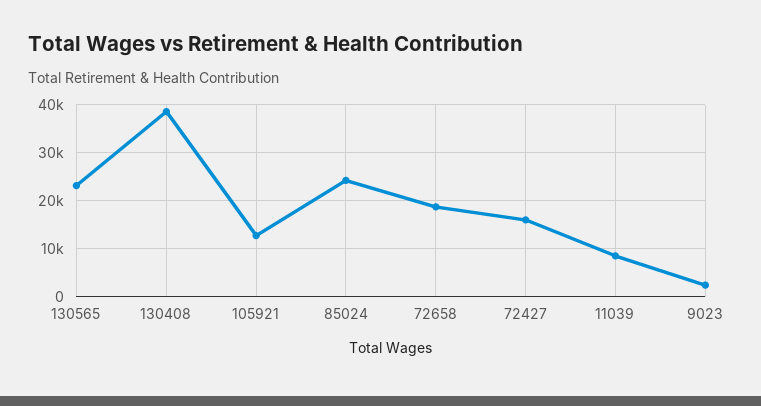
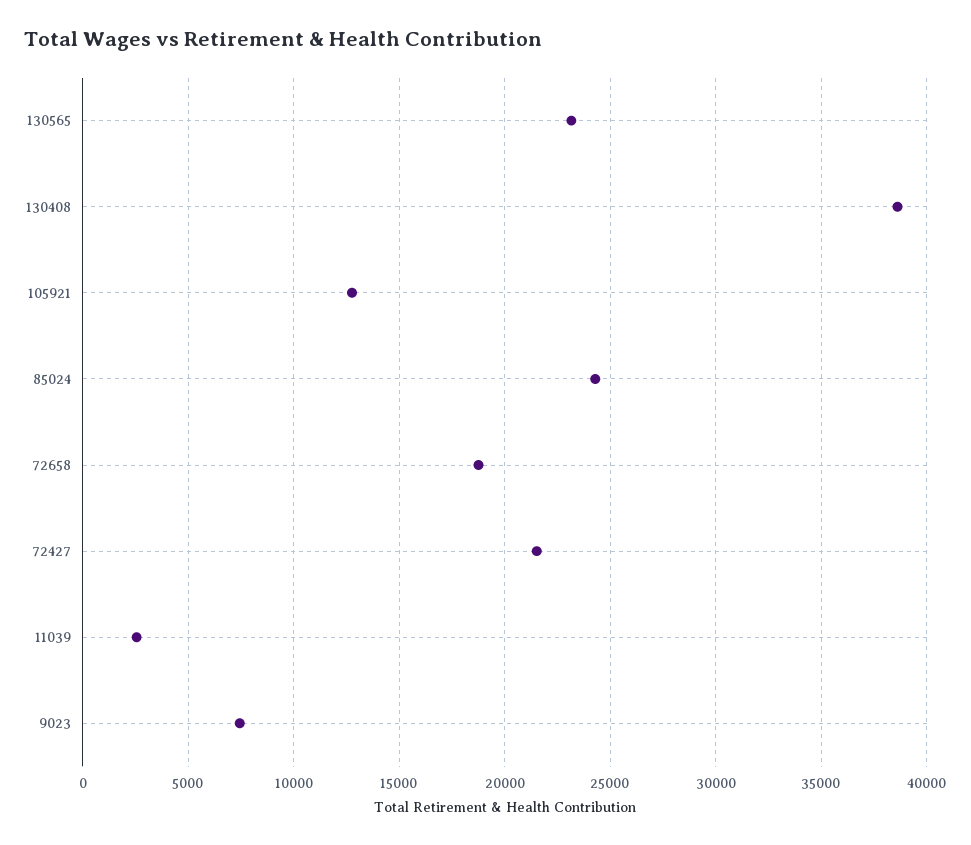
72427: 16000 -> 21500
11039: 8000 -> 2500
9023: 2000 -> 7500

